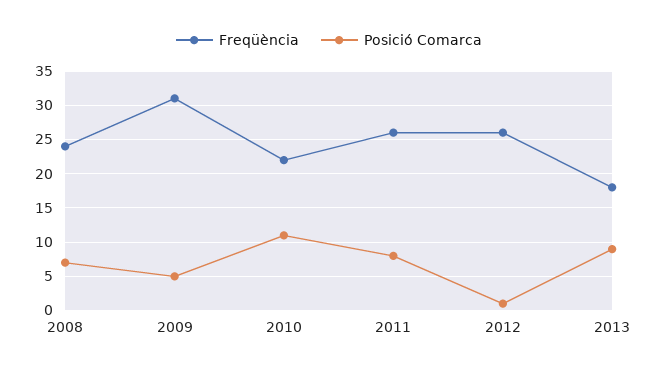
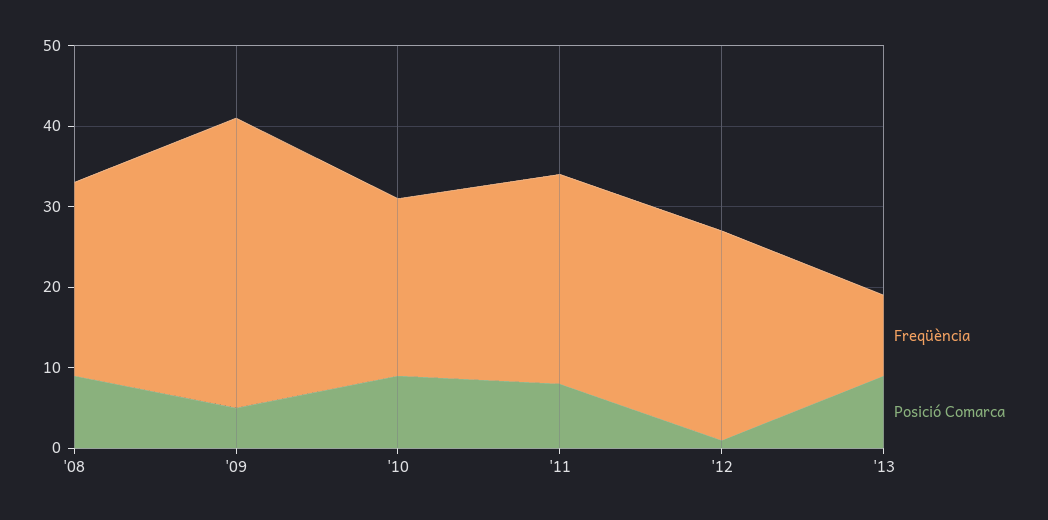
Posició Comarca, 2008: 7 -> 9
Freqüència, 2009: 31 -> 36
Posició Comarca, 2010: 11 -> 9
Freqüència, 2013: 18 -> 10

